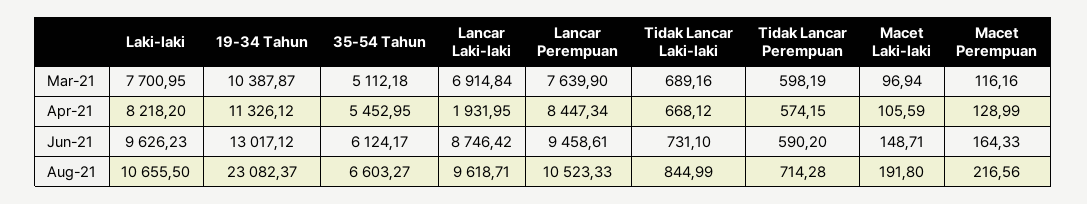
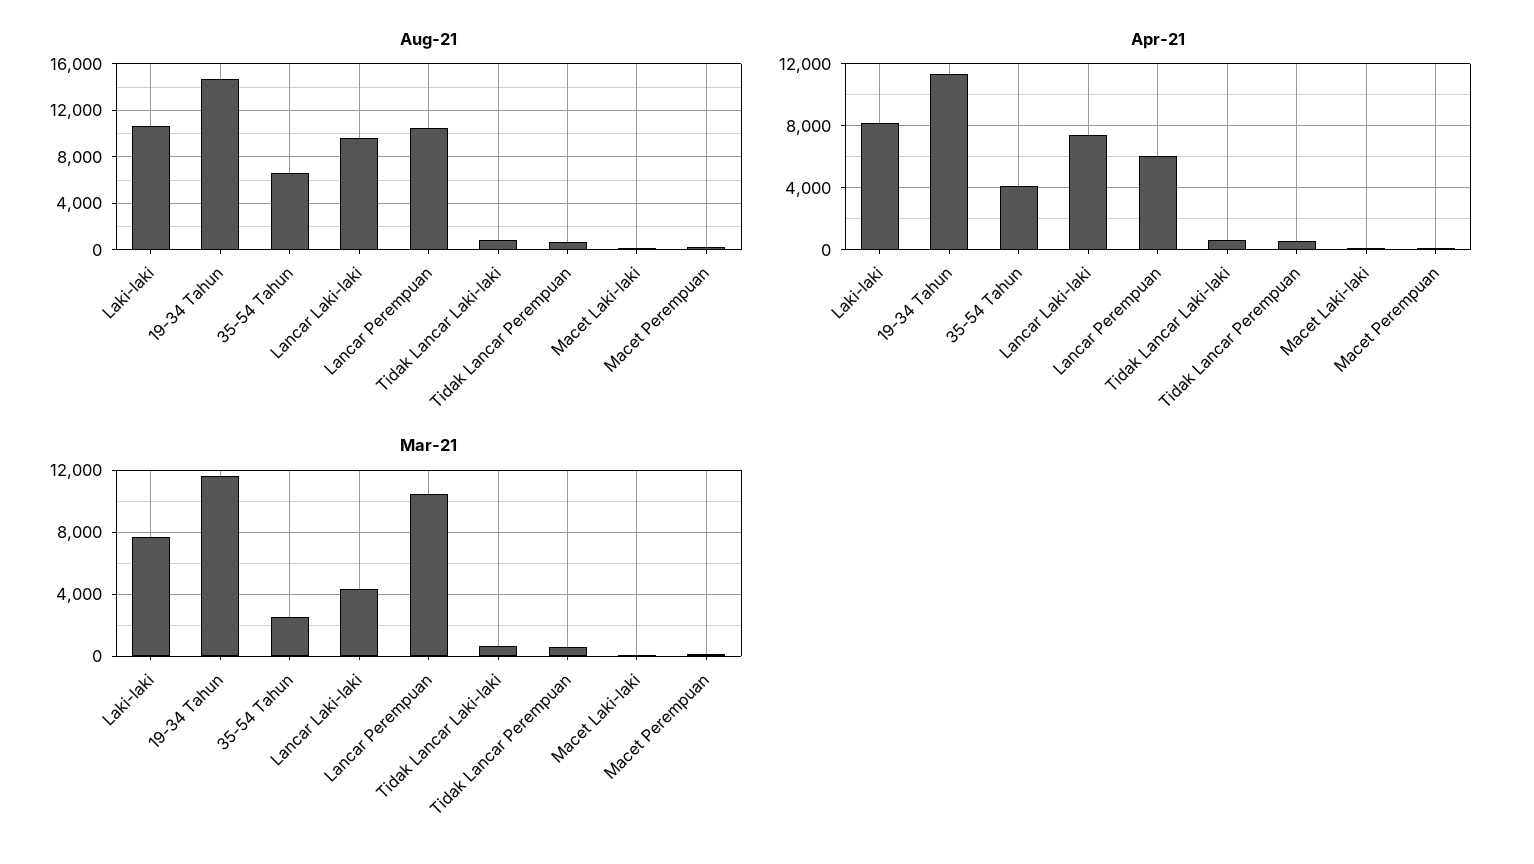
Mar-21, 19-34 Tahun: 10387.87 -> 11500
Mar-21, 35-54 Tahun: 5112.18 -> 2500
Mar-21, Lancar Laki-laki: 6914.84 -> 4500
Mar-21, Lancar Perempuan: 7639.9 -> 10500
Apr-21, 35-54 Tahun: 5452.95 -> 4000
Apr-21, Lancar Laki-laki: 1931.95 -> 7500
Apr-21, Lancar Perempuan: 8447.34 -> 6000
Jun-21, Laki-laki: 9626.23 -> none
Jun-21, 19-34 Tahun: 13017.12 -> none
Jun-21, 35-54 Tahun: 6124.17 -> none
Jun-21, Lancar Laki-laki: 8746.42 -> none
Jun-21, Lancar Perempuan: 9458.61 -> none
Jun-21, Tidak Lancar Laki-laki: 731.1 -> none
Jun-21, Tidak Lancar Perempuan: 590.2 -> none
Jun-21, Macet Laki-laki: 148.71 -> none
Jun-21, Macet Perempuan: 164.33 -> none
Aug-21, 19-34 Tahun: 23082.37 -> 15000

